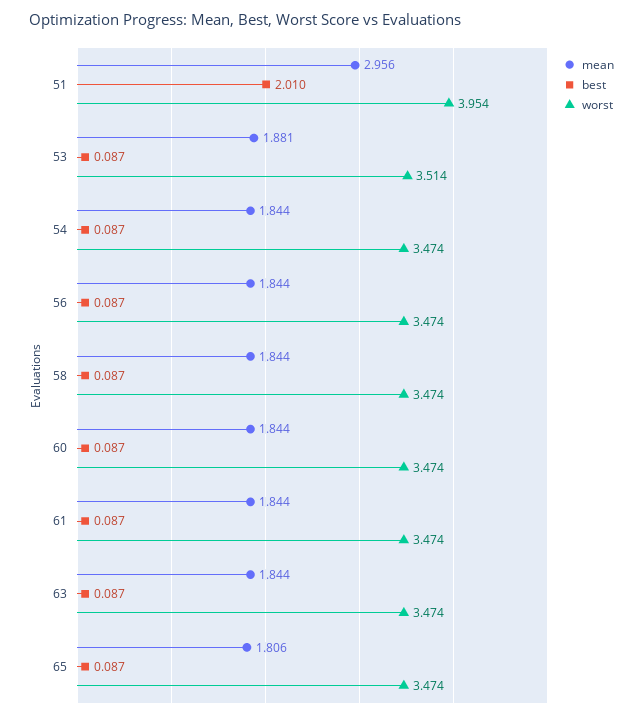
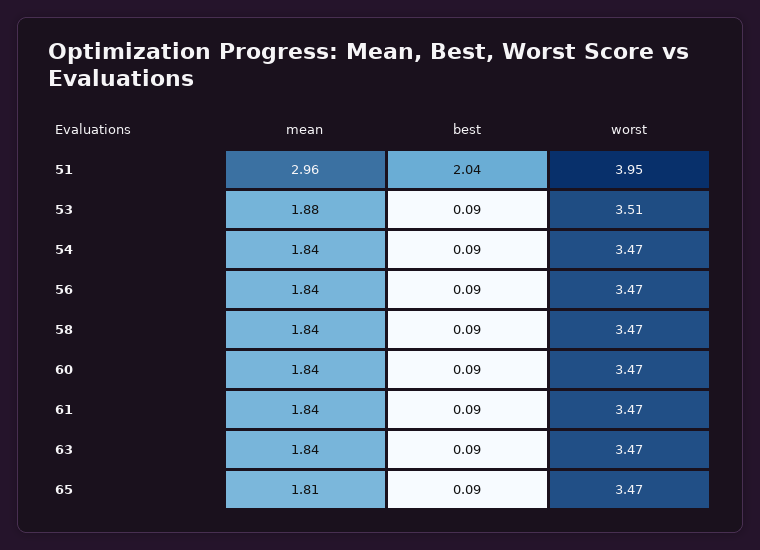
best, 51: 2.01 -> 2.04

